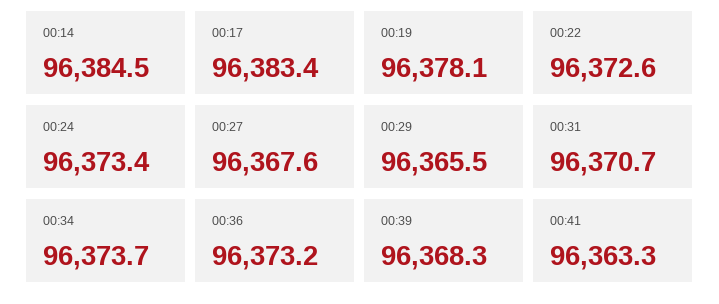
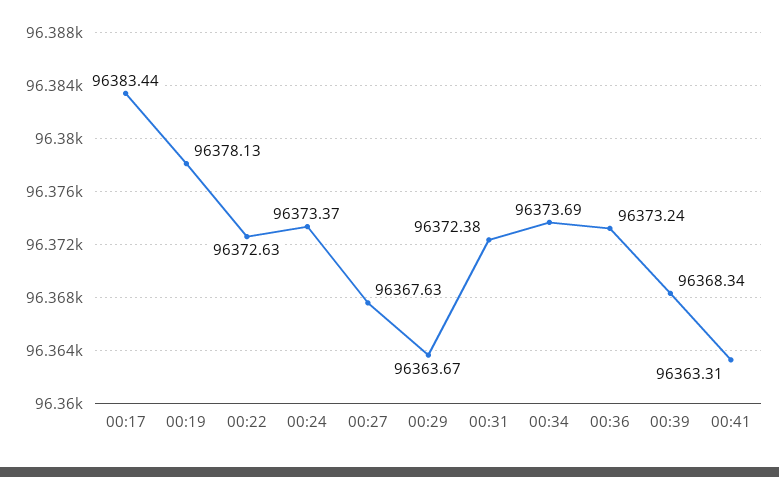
00:14: 96384.5 -> none
00:29: 96365.5 -> 96363.67
00:31: 96370.7 -> 96372.38

